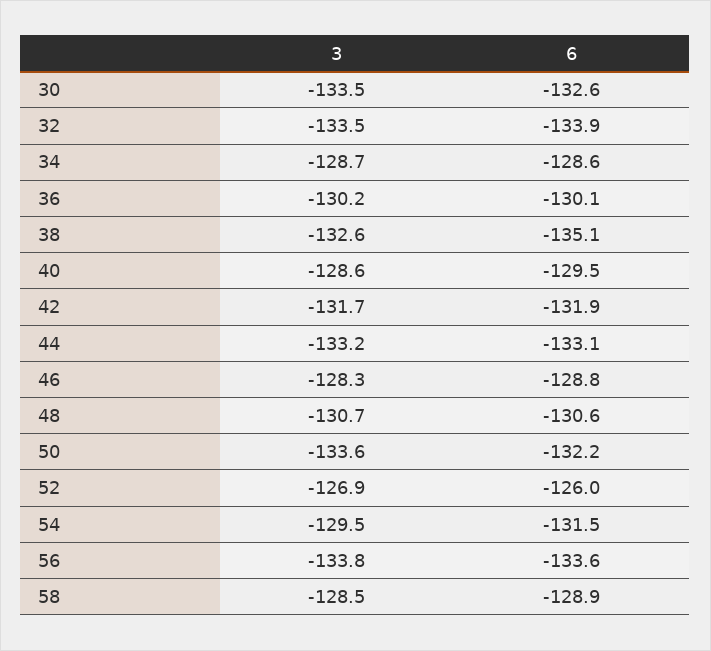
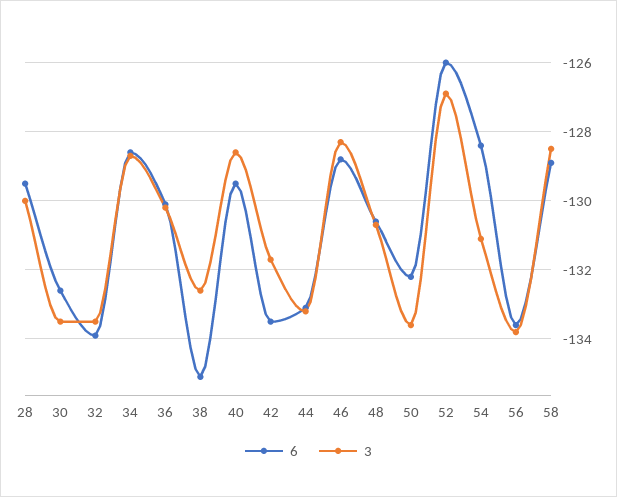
6, 42: -131.9 -> -133.5
3, 54: -129.5 -> -131
6, 54: -131.5 -> -128.5
6, 28: none -> -129.5
3, 28: none -> -130

